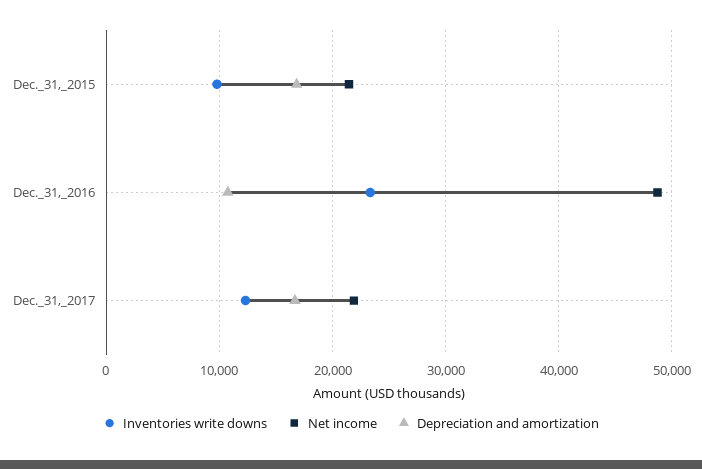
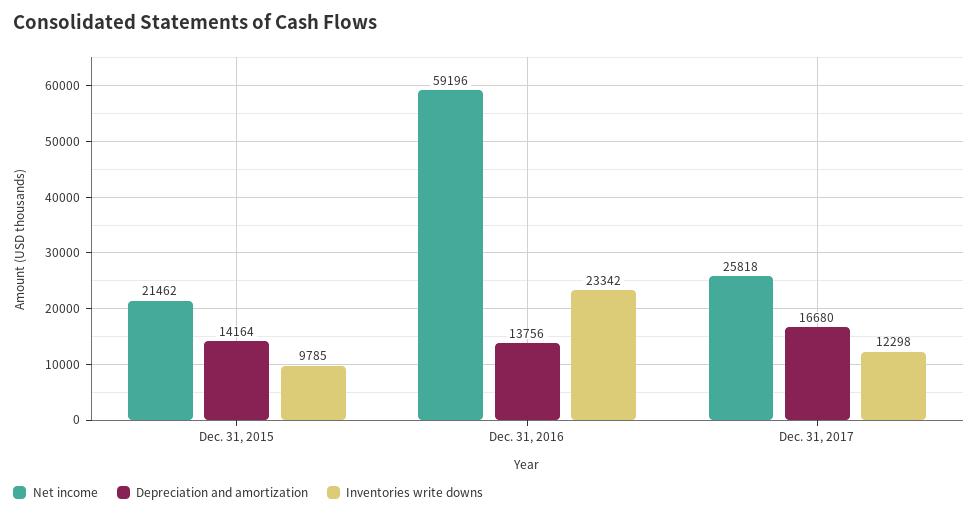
Depreciation and amortization, Dec._31,_2015: 17000 -> 14164
Net income, Dec._31,_2016: 49000 -> 59196
Depreciation and amortization, Dec._31,_2016: 11000 -> 13756
Net income, Dec._31,_2017: 22000 -> 25818

